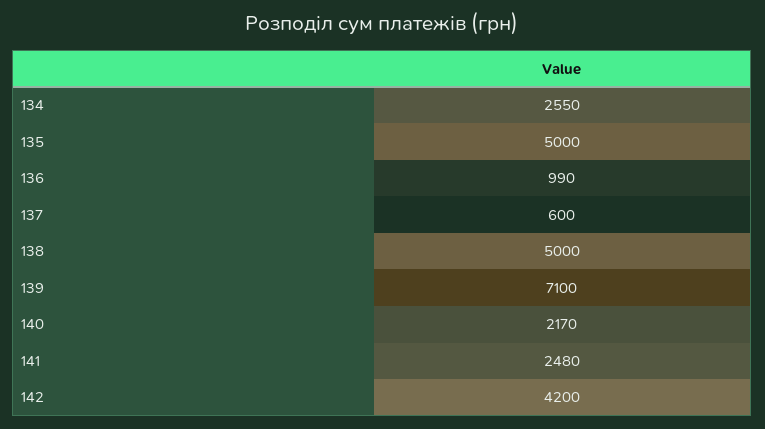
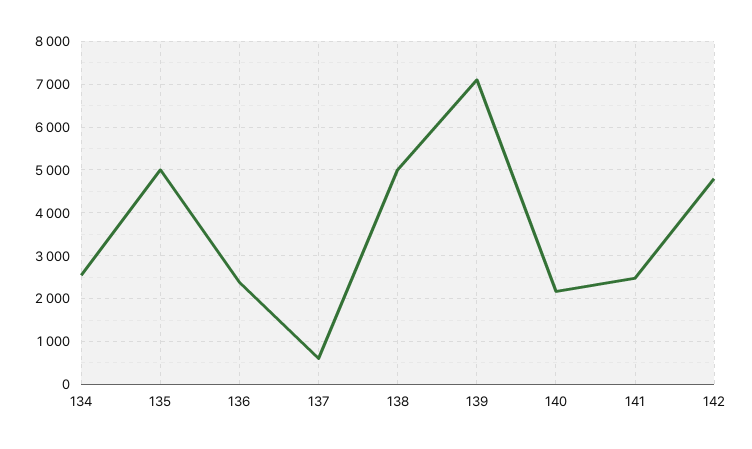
136: 990 -> 2400
142: 4200 -> 4800

